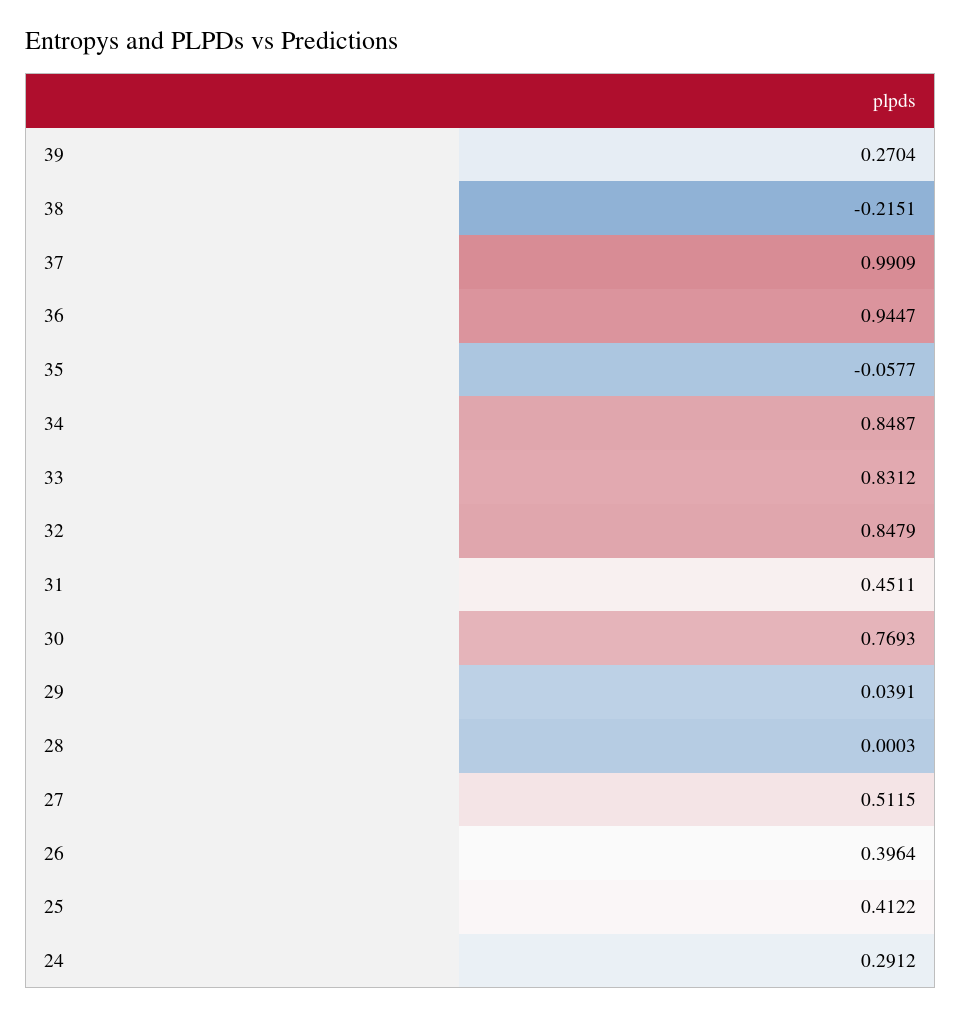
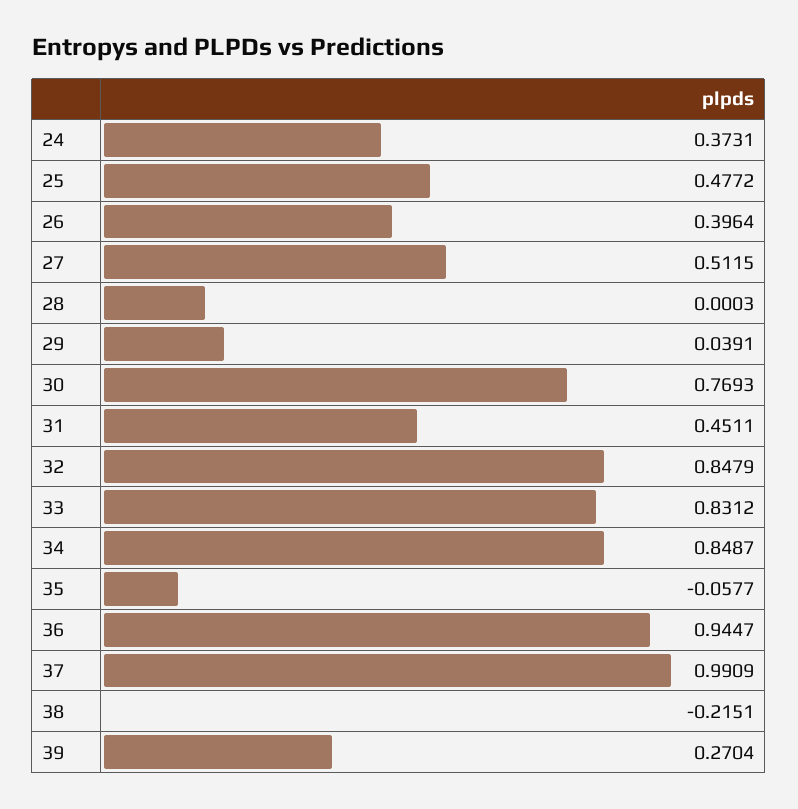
25: 0.4122 -> 0.4772
24: 0.2912 -> 0.3731

